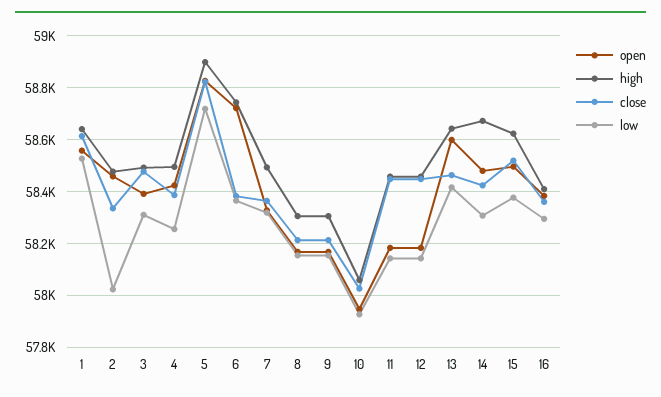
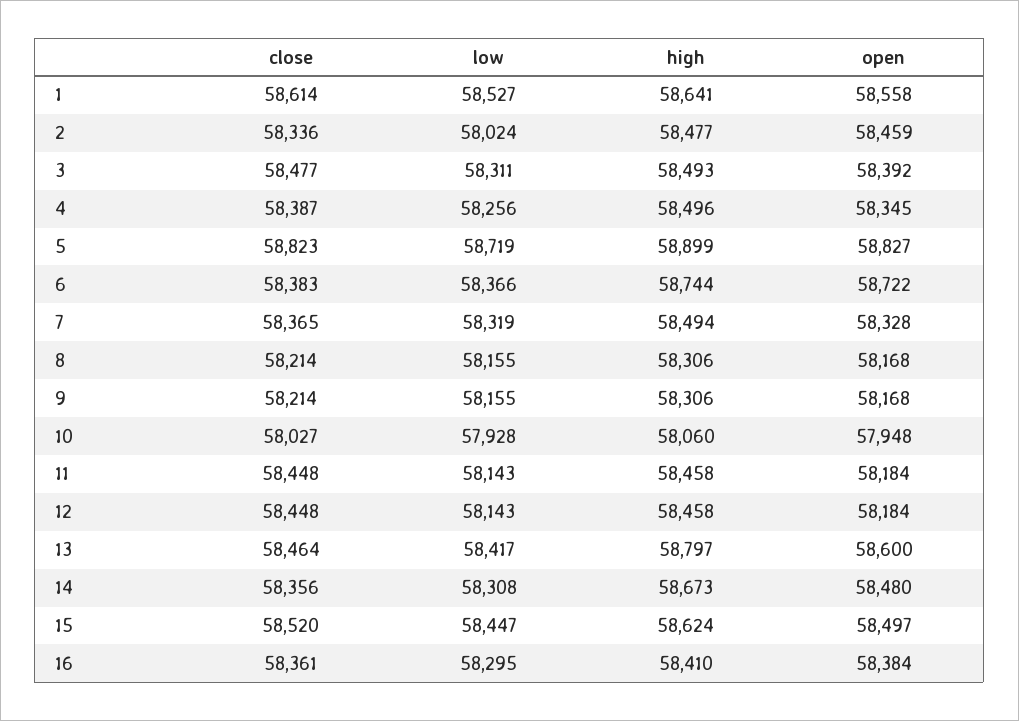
open, 4: 58425 -> 58345
high, 13: 58650 -> 58797
close, 14: 58425 -> 58356
low, 15: 58375 -> 58447

